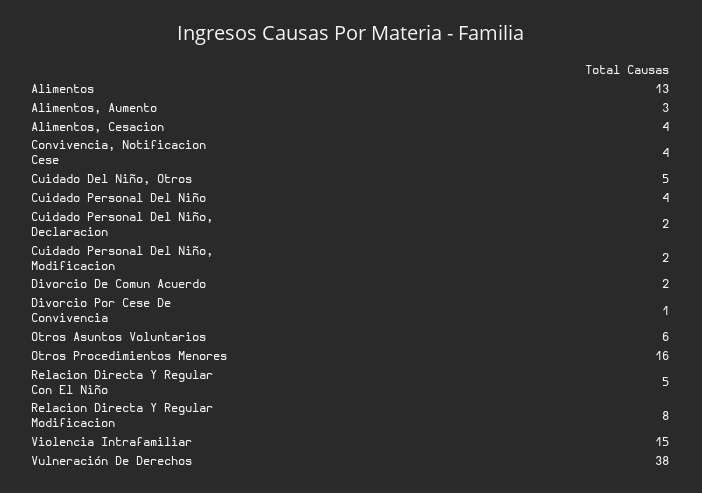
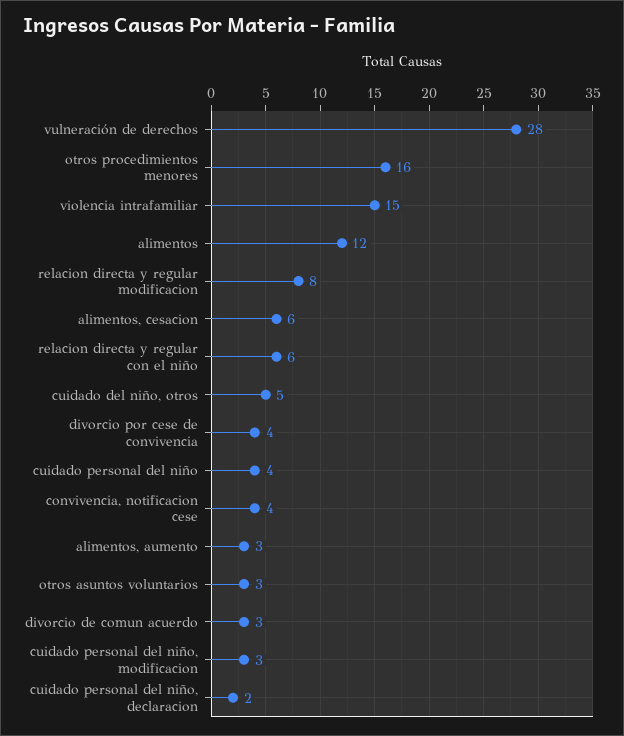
Alimentos: 13 -> 12
Alimentos, Cesacion: 4 -> 6
Cuidado Personal Del Niño, Modificacion: 2 -> 3
Divorcio De Comun Acuerdo: 2 -> 3
Divorcio Por Cese De Convivencia: 1 -> 4
Otros Asuntos Voluntarios: 6 -> 3
Relacion Directa Y Regular Con El Niño: 5 -> 6
Vulneración De Derechos: 38 -> 28

